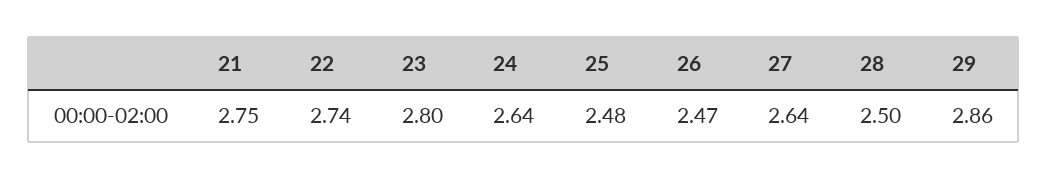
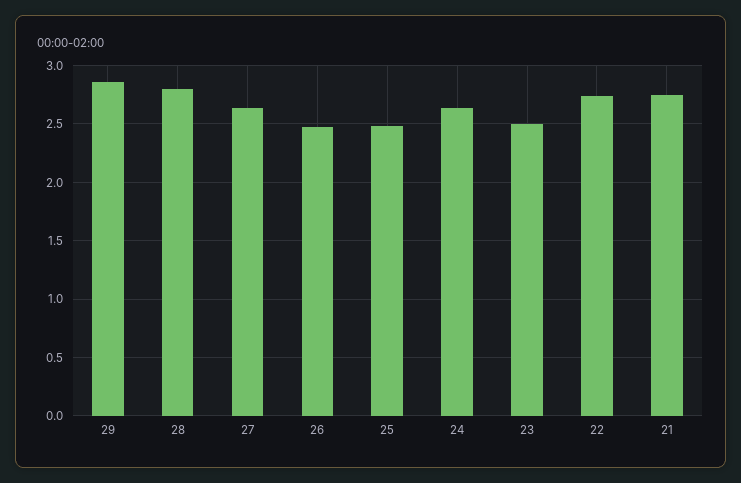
23: 2.8 -> 2.5
28: 2.5 -> 2.8

